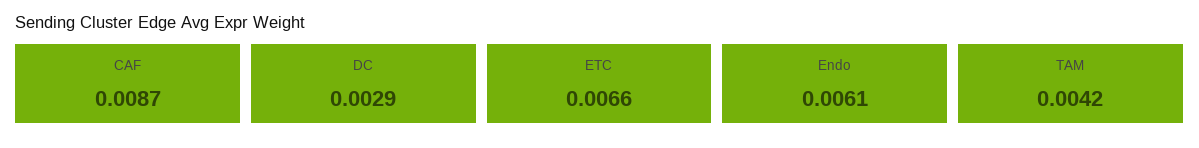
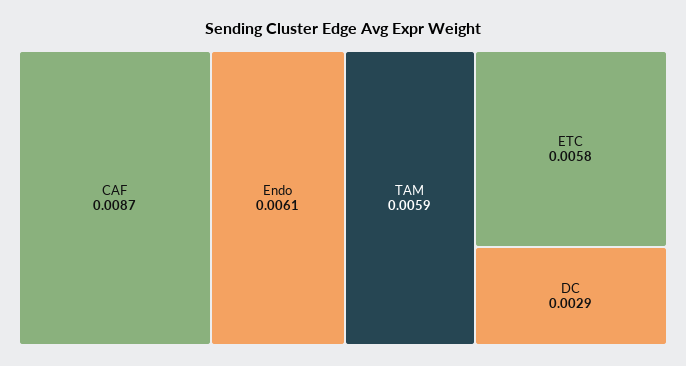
ETC: 0.0066 -> 0.0058
TAM: 0.0042 -> 0.0059

